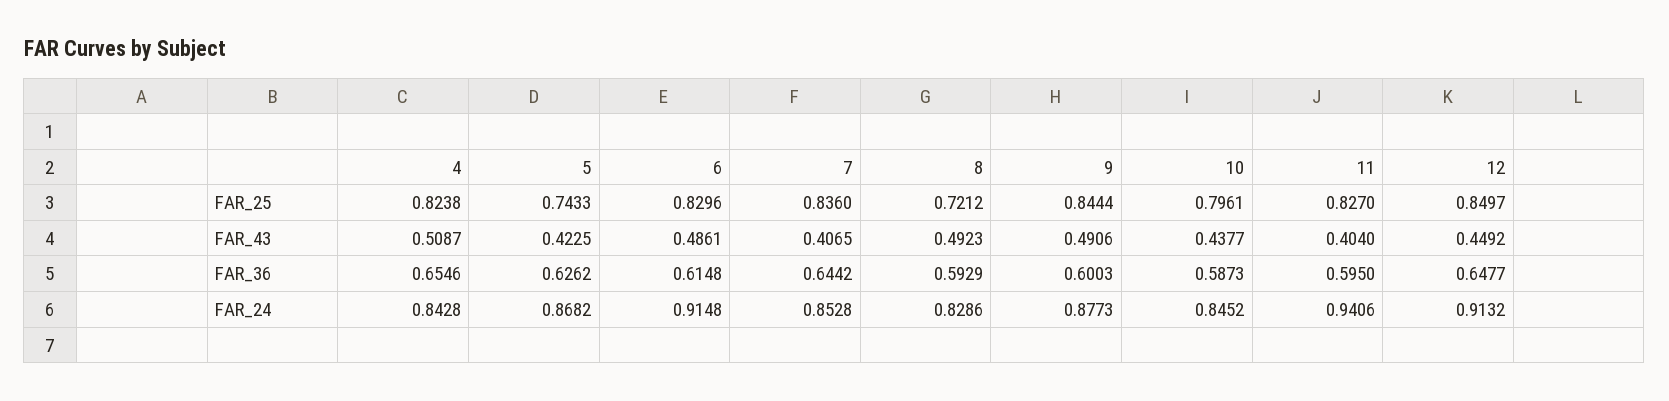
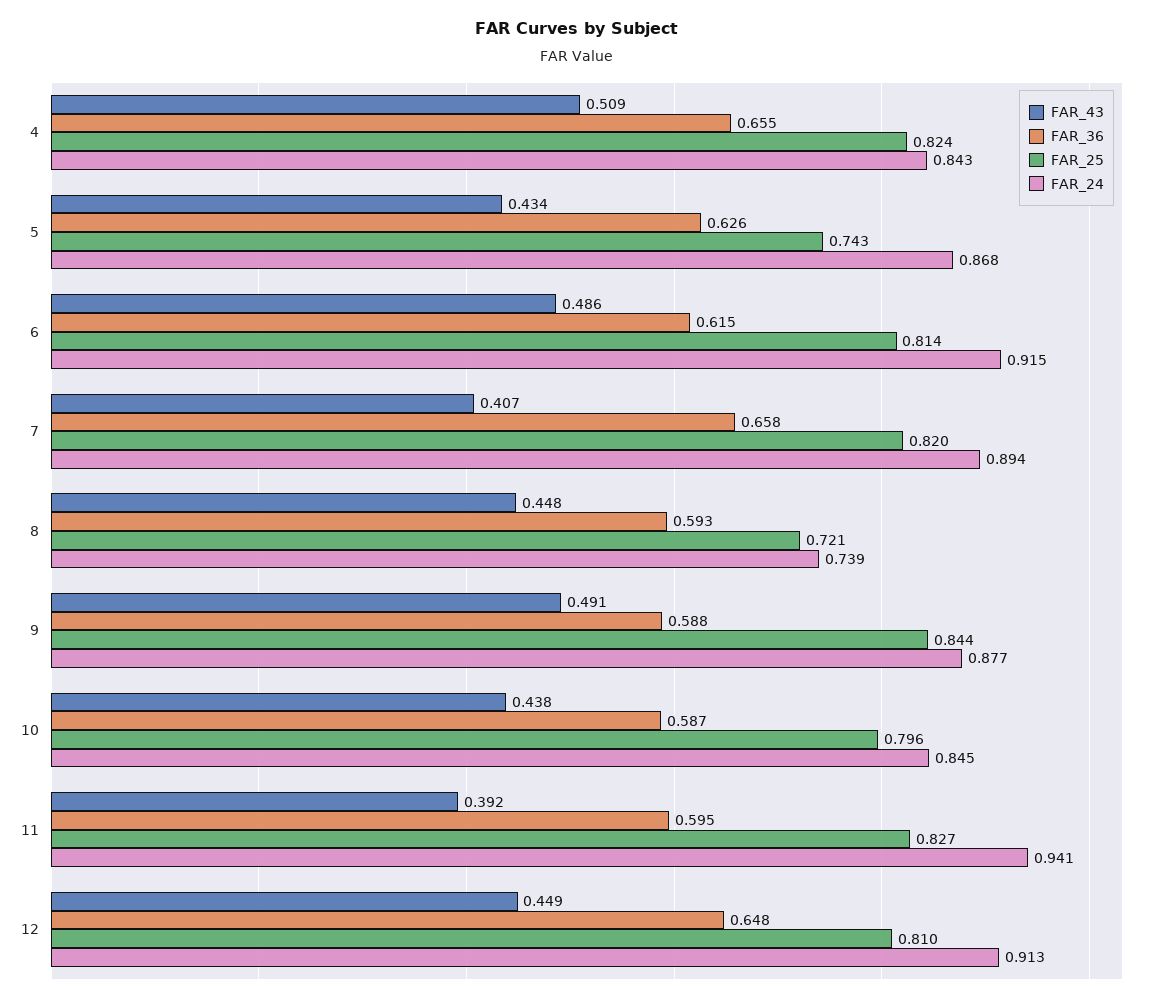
FAR_25, 6: 0.8296 -> 0.814
FAR_25, 7: 0.836 -> 0.82
FAR_25, 12: 0.8497 -> 0.81
FAR_43, 5: 0.4225 -> 0.434
FAR_43, 8: 0.4923 -> 0.448
FAR_43, 11: 0.404 -> 0.392
FAR_36, 7: 0.6442 -> 0.658
FAR_36, 9: 0.6003 -> 0.588
FAR_24, 7: 0.8528 -> 0.894
FAR_24, 8: 0.8286 -> 0.739

